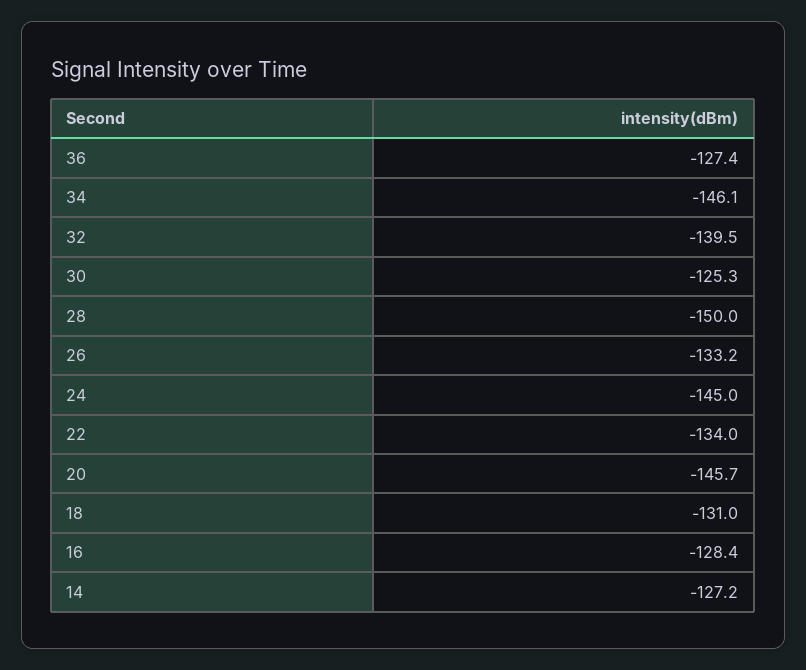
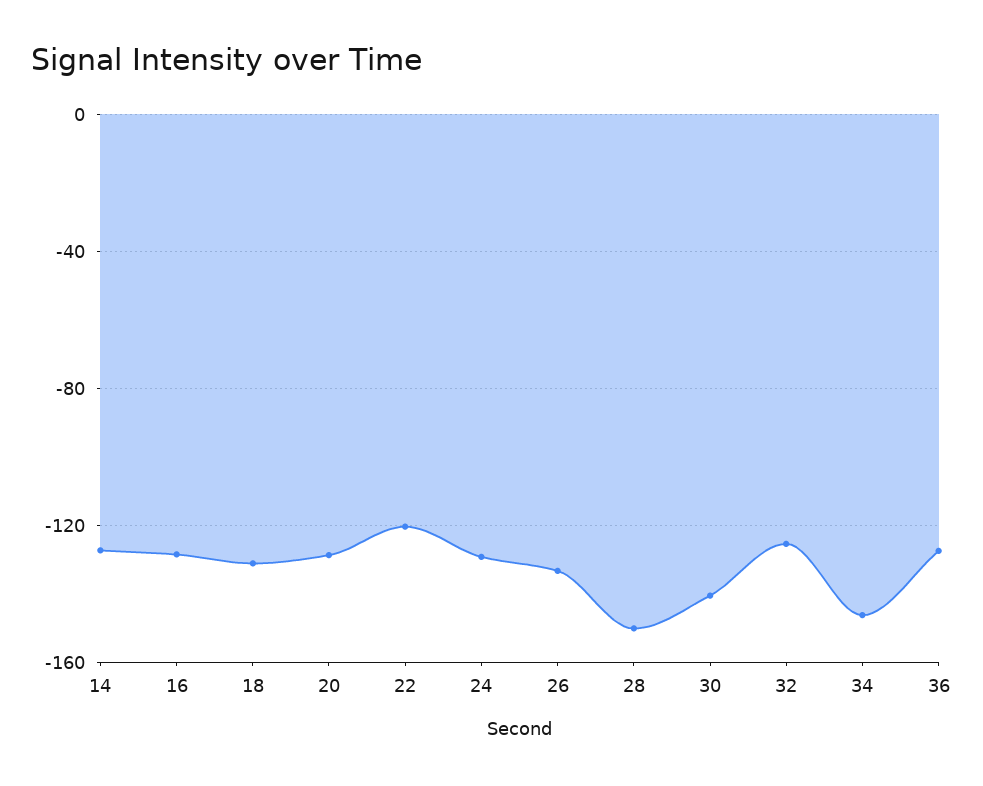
32: -139.5 -> -125
30: -125.3 -> -140
24: -145 -> -130
22: -134 -> -120
20: -145.7 -> -130

